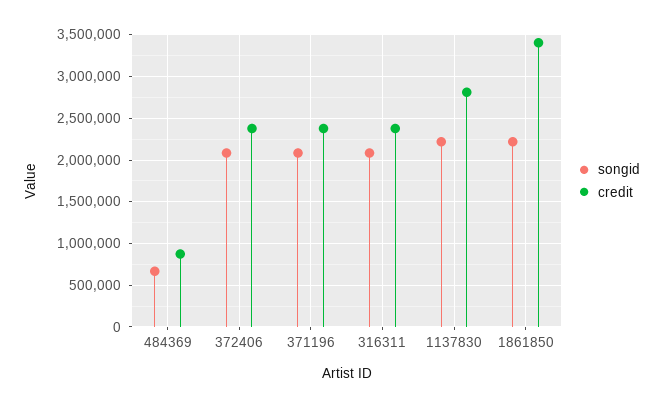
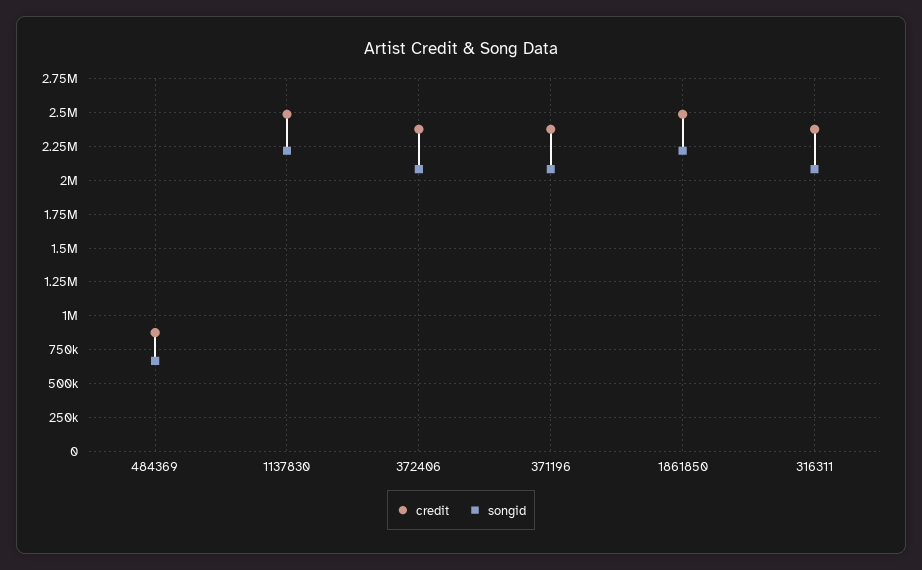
credit, 1137830: 2800000 -> 2500000
credit, 1861850: 3400000 -> 2500000

